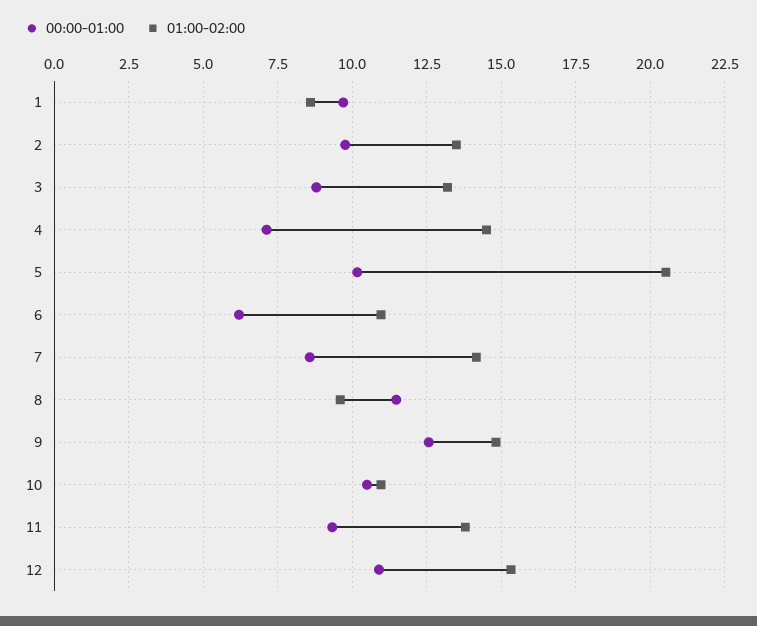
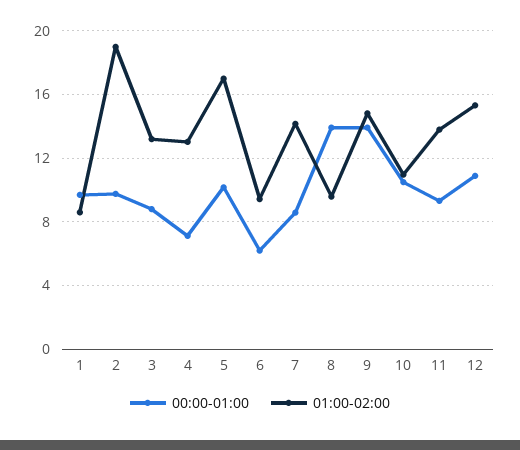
01:00-02:00, 2: 13.5 -> 19
01:00-02:00, 4: 14.5 -> 13
01:00-02:00, 5: 20.5 -> 17
01:00-02:00, 6: 11 -> 9.5
00:00-01:00, 8: 11.5 -> 14
00:00-01:00, 9: 12.5 -> 14

